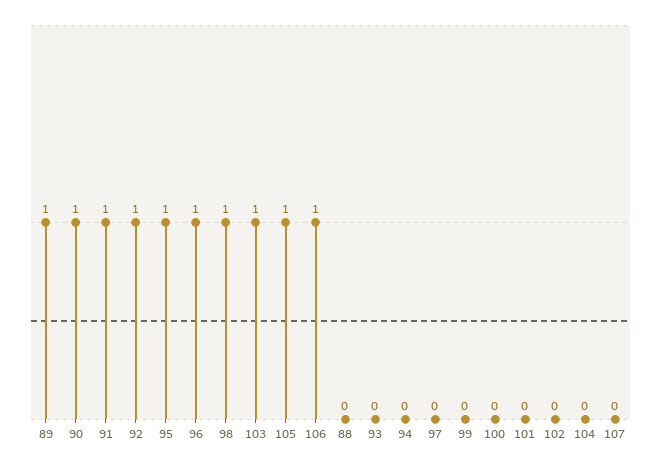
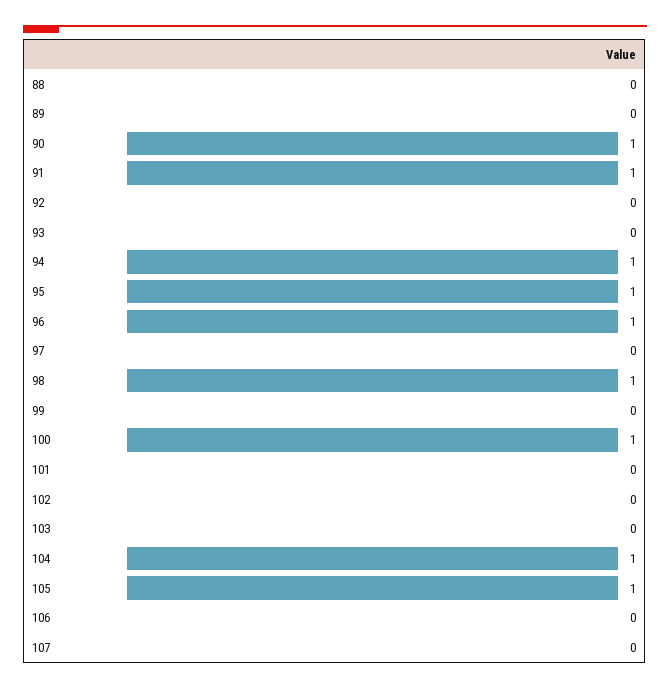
89: 1 -> 0
92: 1 -> 0
103: 1 -> 0
106: 1 -> 0
94: 0 -> 1
100: 0 -> 1
104: 0 -> 1

